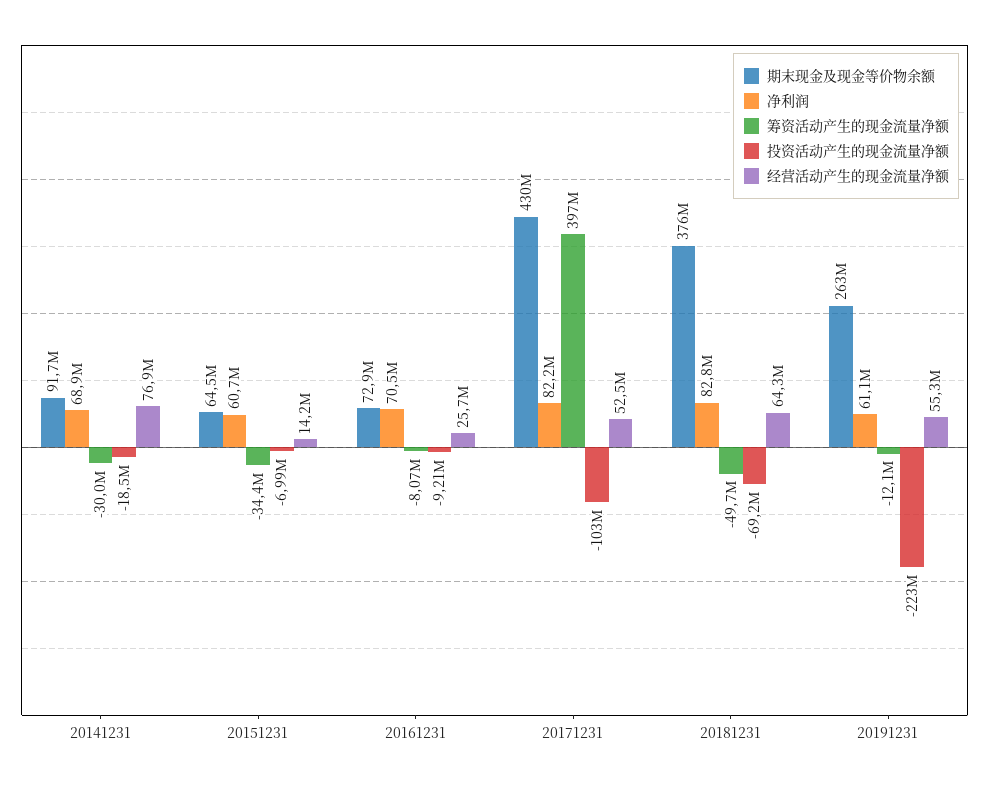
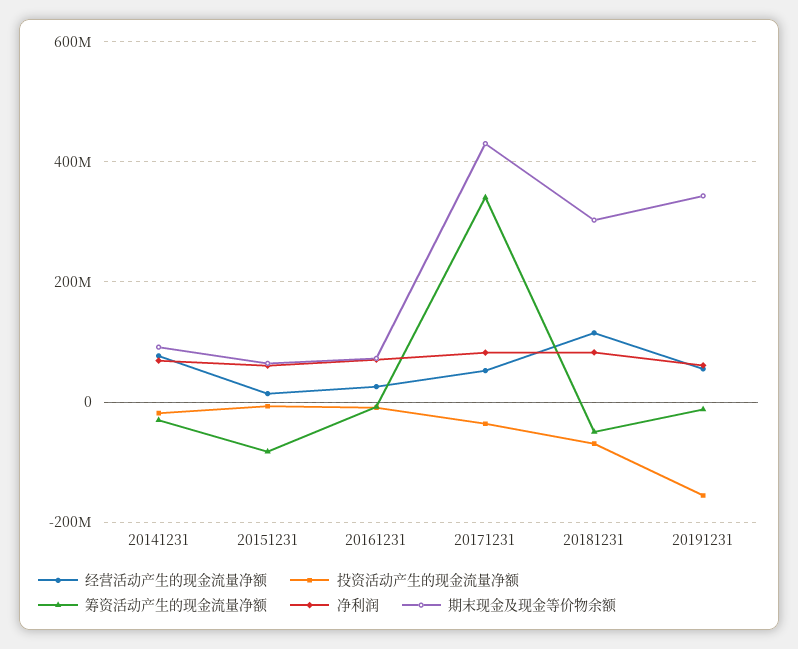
筹资活动产生的现金流量净额, 20151231: -34400000 -> -80000000
筹资活动产生的现金流量净额, 20171231: 397000000 -> 340000000
投资活动产生的现金流量净额, 20171231: -103000000 -> -40000000
期末现金及现金等价物余额, 20181231: 376000000 -> 300000000
经营活动产生的现金流量净额, 20181231: 64300000 -> 120000000
期末现金及现金等价物余额, 20191231: 263000000 -> 340000000
投资活动产生的现金流量净额, 20191231: -223000000 -> -160000000

